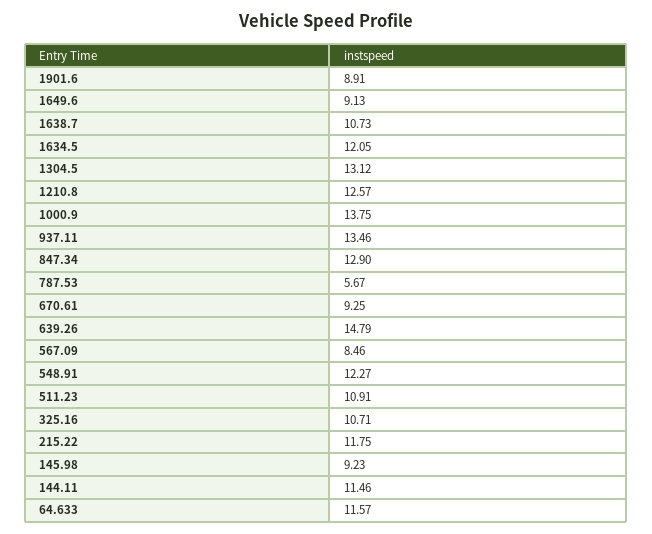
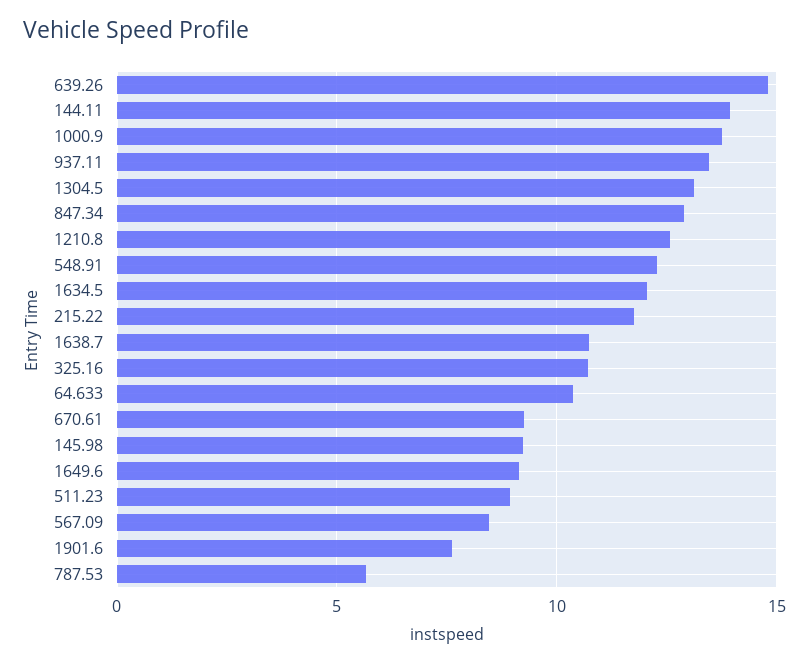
1901.6: 8.91 -> 7.5
511.23: 10.91 -> 9
144.11: 11.46 -> 14
64.633: 11.57 -> 10.5

